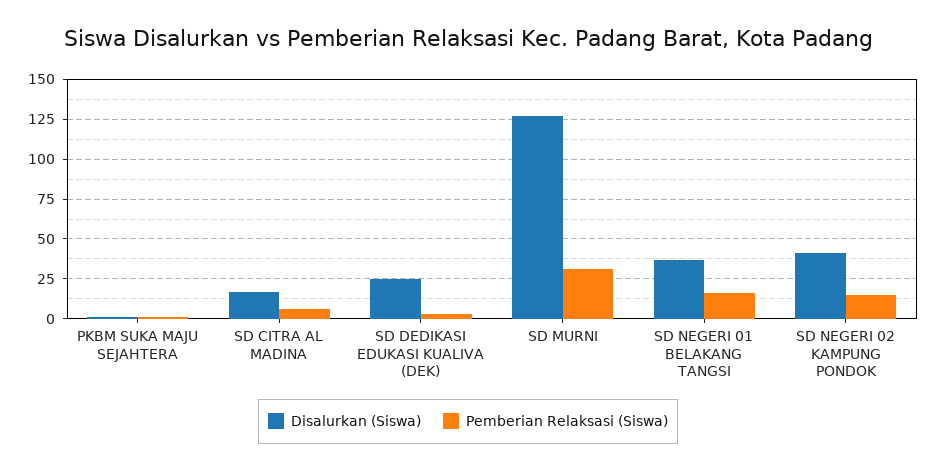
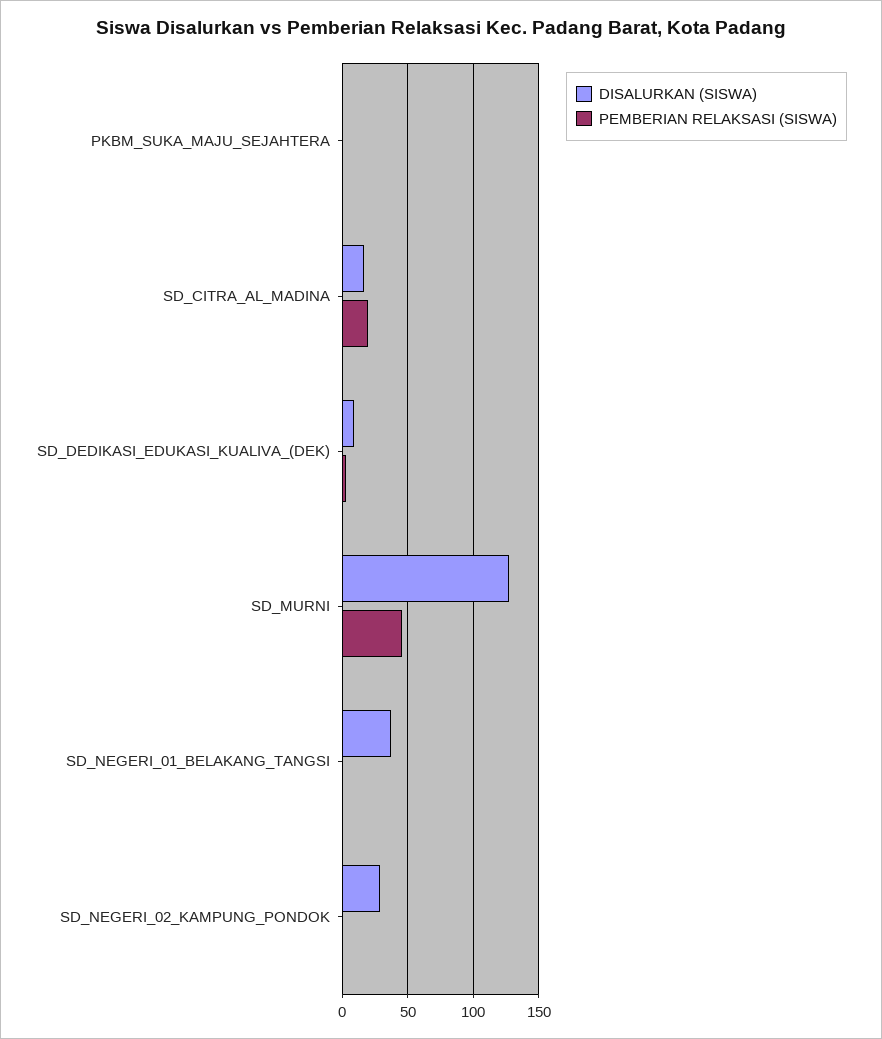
Pemberian Relaksasi (Siswa), SD CITRA AL MADINA: 5 -> 20
Disalurkan (Siswa), SD DEDIKASI EDUKASI KUALIVA (DEK): 25 -> 10
Pemberian Relaksasi (Siswa), SD MURNI: 30 -> 45
Pemberian Relaksasi (Siswa), SD NEGERI 01 BELAKANG TANGSI: 15 -> 0
Disalurkan (Siswa), SD NEGERI 02 KAMPUNG PONDOK: 40 -> 30
Pemberian Relaksasi (Siswa), SD NEGERI 02 KAMPUNG PONDOK: 15 -> 0

